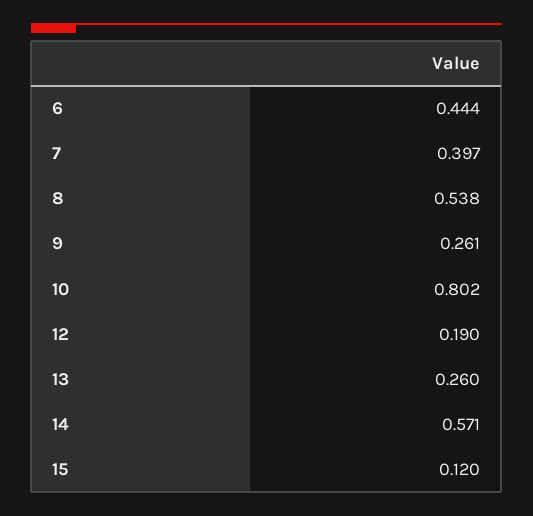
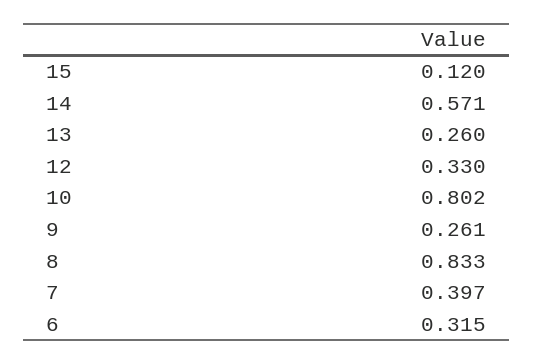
6: 0.444 -> 0.315
8: 0.538 -> 0.833
12: 0.19 -> 0.33

